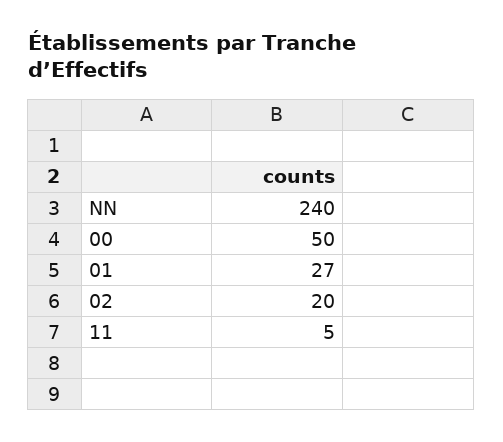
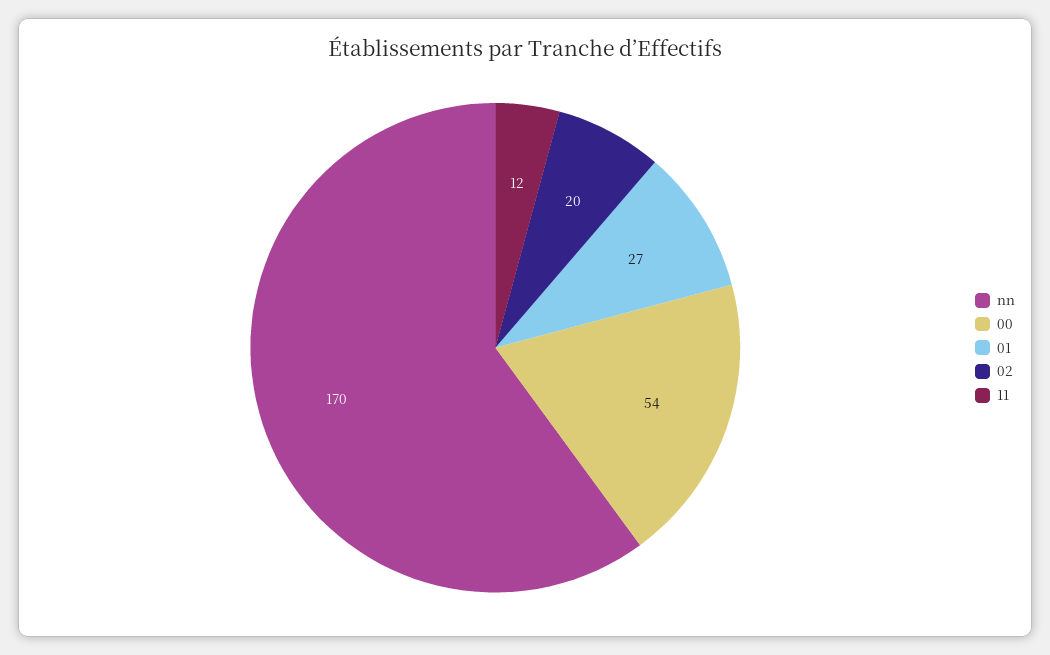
NN: 240 -> 170
00: 50 -> 54
11: 5 -> 12

